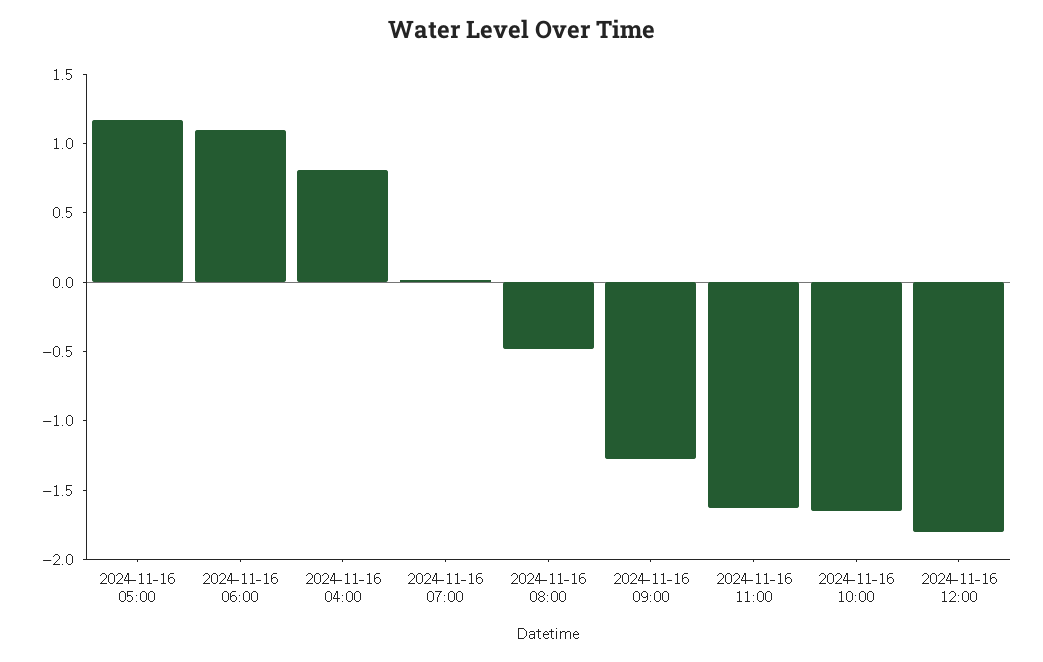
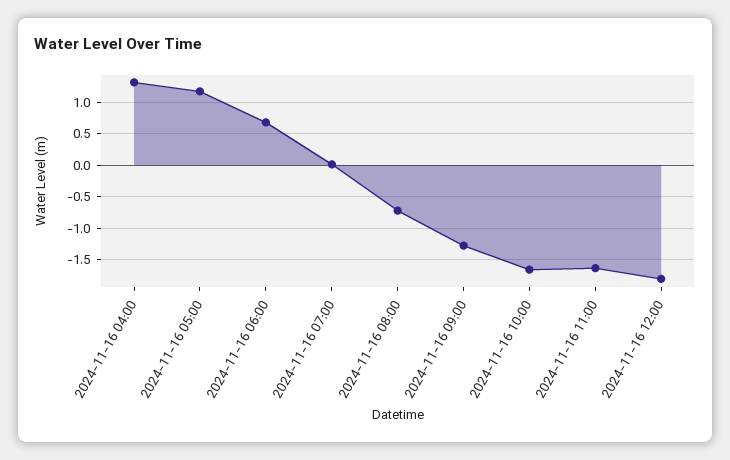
2024-11-16 06:00: 1.1 -> 0.7
2024-11-16 04:00: 0.8 -> 1.3
2024-11-16 08:00: -0.5 -> -0.7

